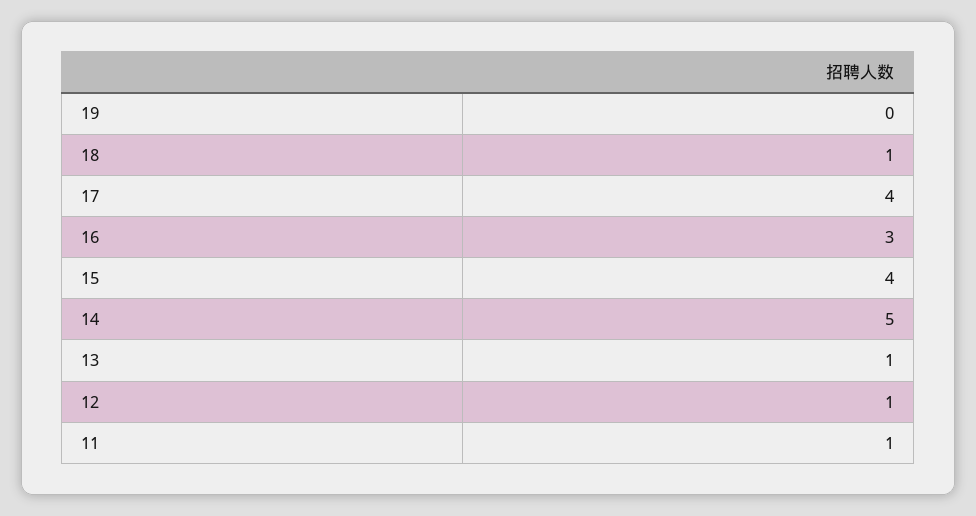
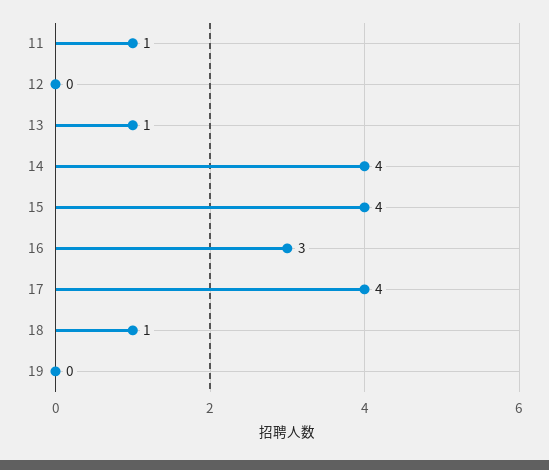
14: 5 -> 4
12: 1 -> 0

